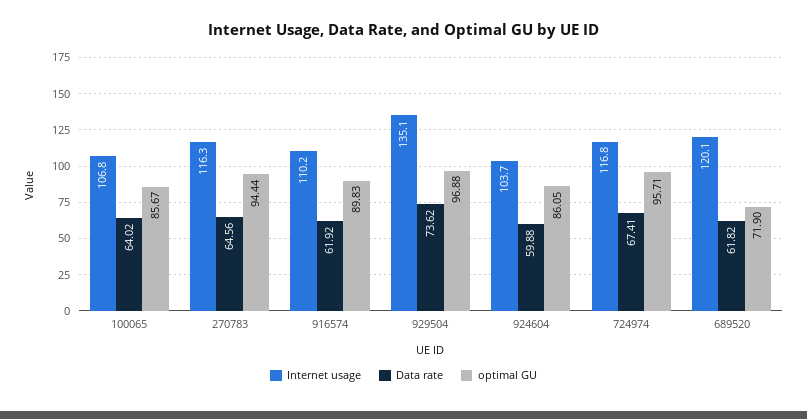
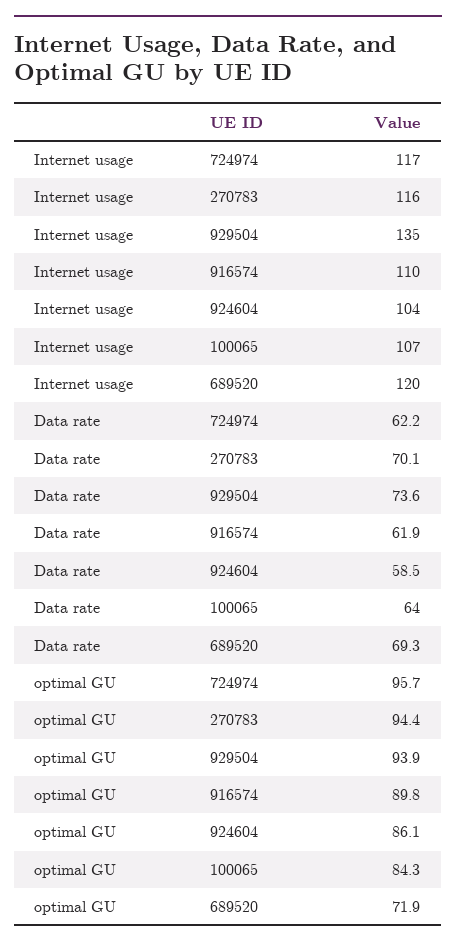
optimal GU, 100065: 85.67 -> 84.3
Data rate, 270783: 64.56 -> 70.1
optimal GU, 929504: 96.88 -> 93.9
Data rate, 924604: 59.88 -> 58.5
Data rate, 724974: 67.41 -> 62.2
Data rate, 689520: 61.82 -> 69.3

